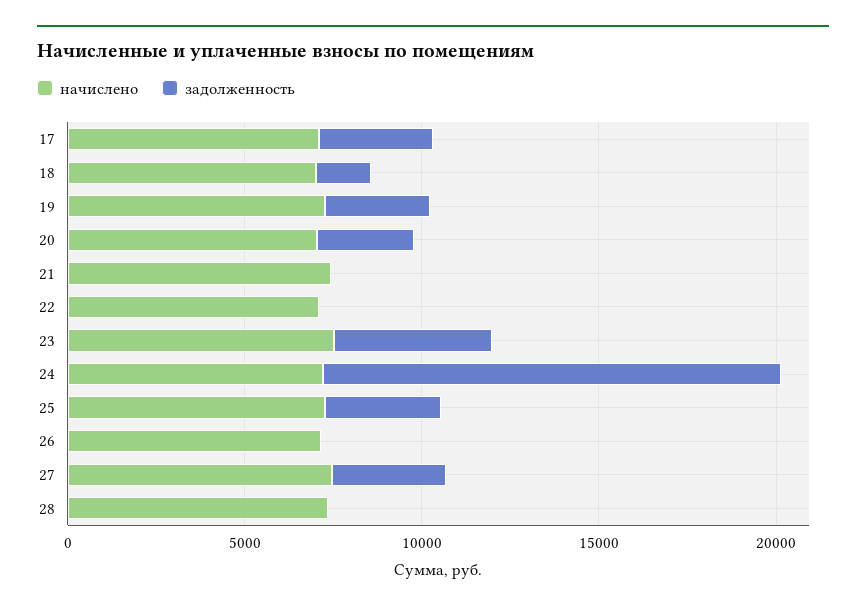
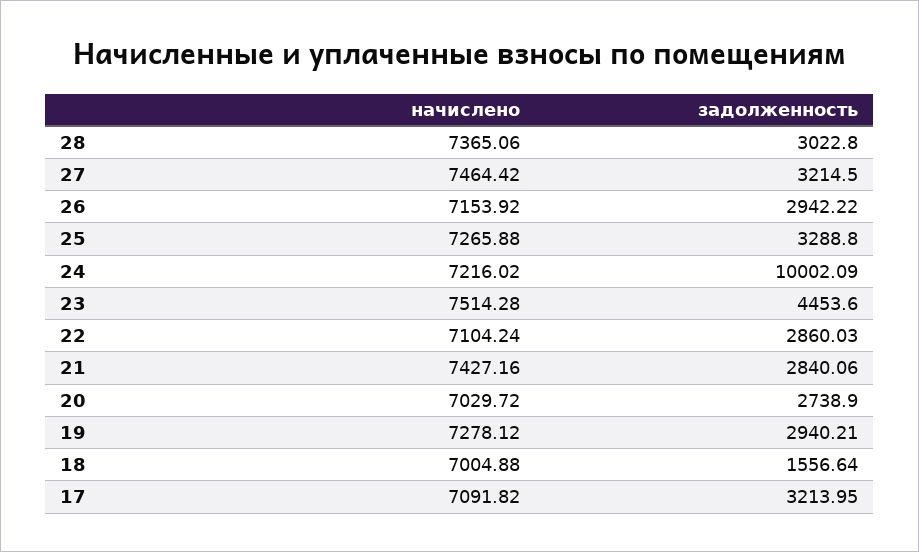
задолженность, 21: 0 -> 2840.06
задолженность, 22: 0 -> 2860.03
задолженность, 24: 13000 -> 10002.09
задолженность, 26: 0 -> 2942.22
задолженность, 28: 0 -> 3022.8

